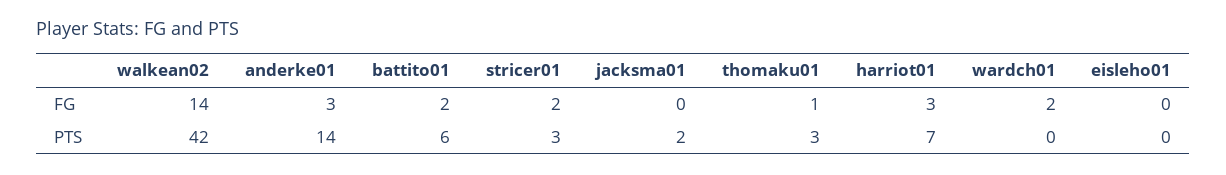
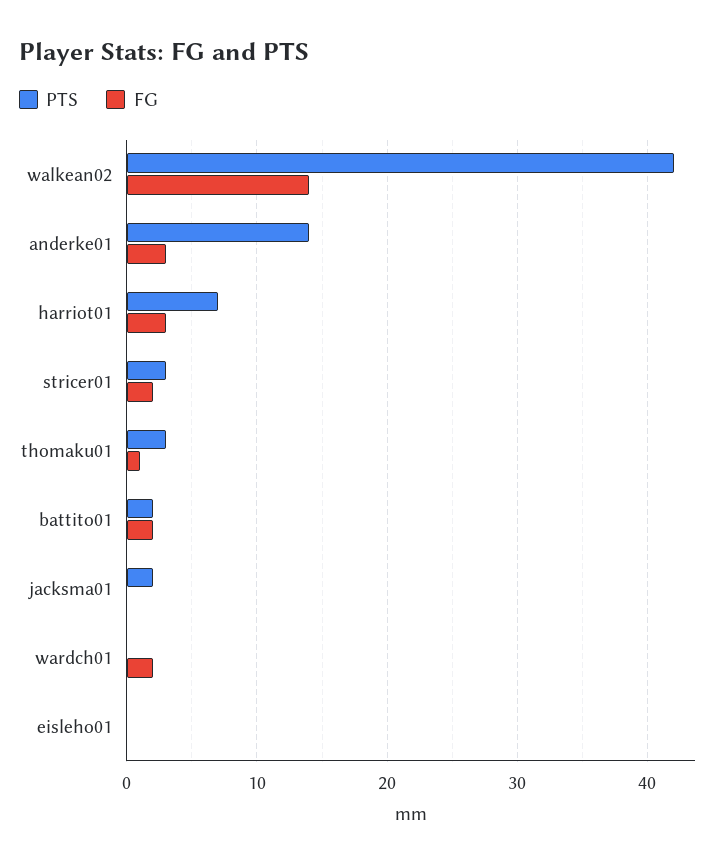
PTS, battito01: 6 -> 2

